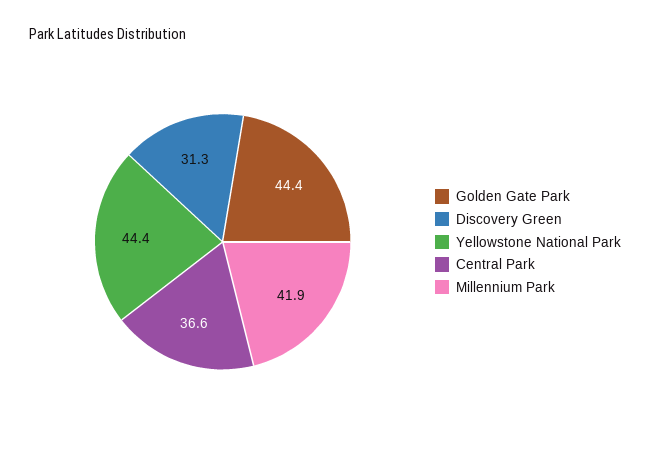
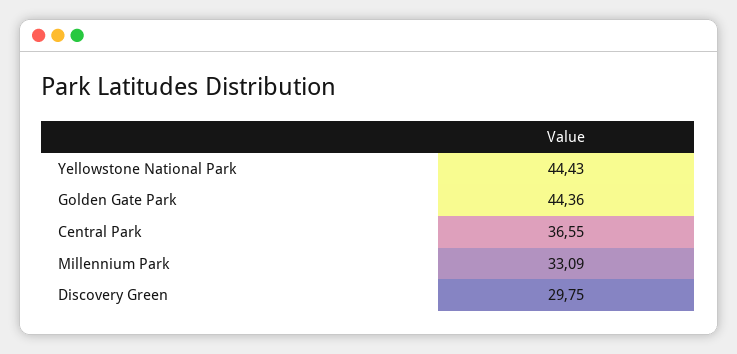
Discovery Green: 31.3 -> 29.75
Millennium Park: 41.9 -> 33.09

